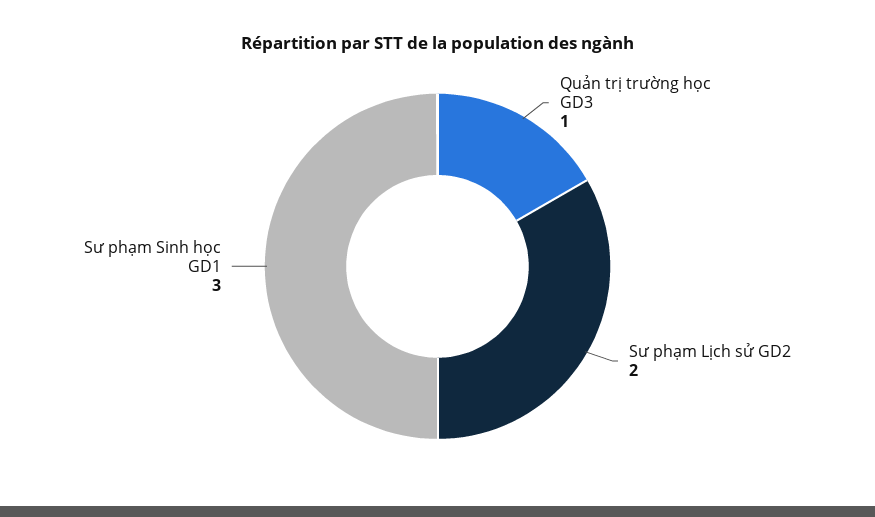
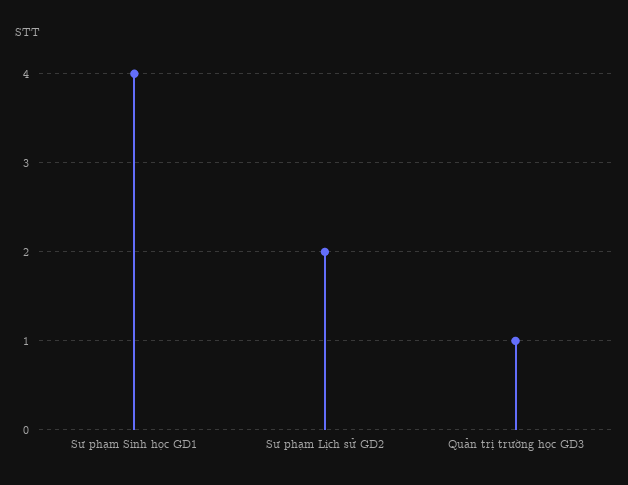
Sư phạm Sinh học GD1: 3 -> 4

